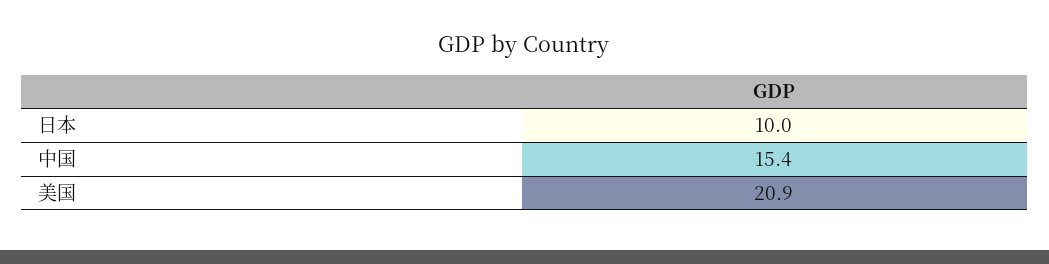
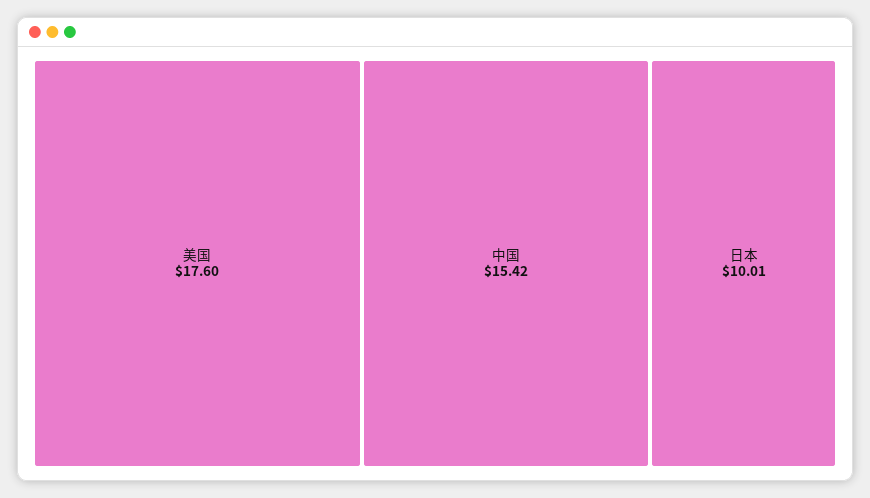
美国: 20.9 -> 17.6

